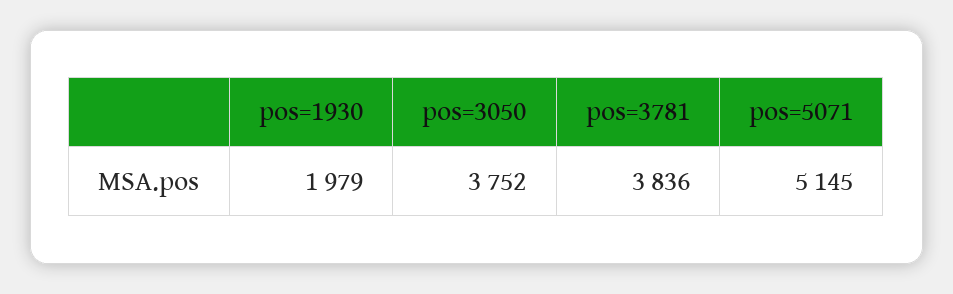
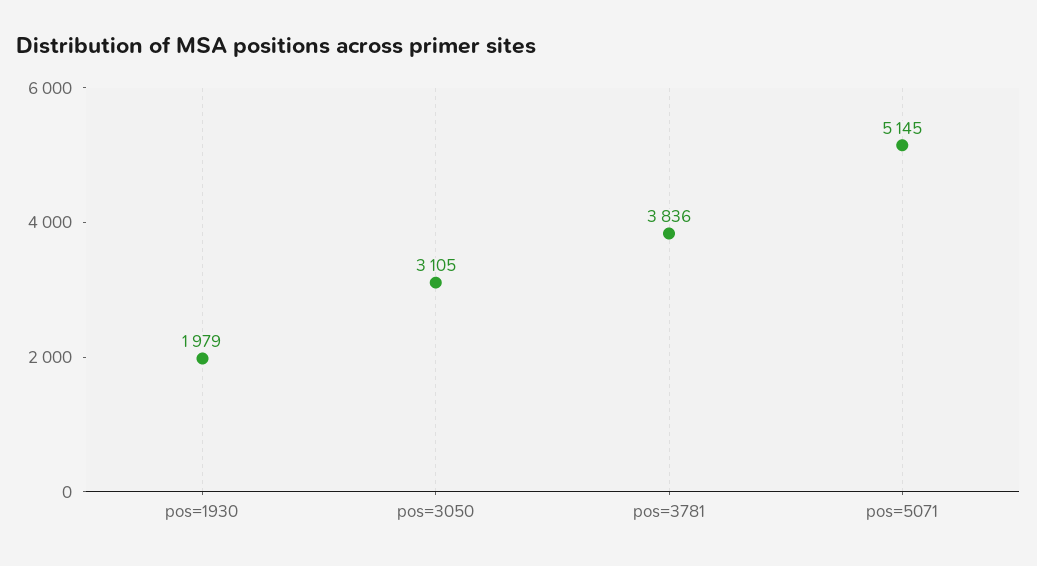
pos=3050: 3752 -> 3105

